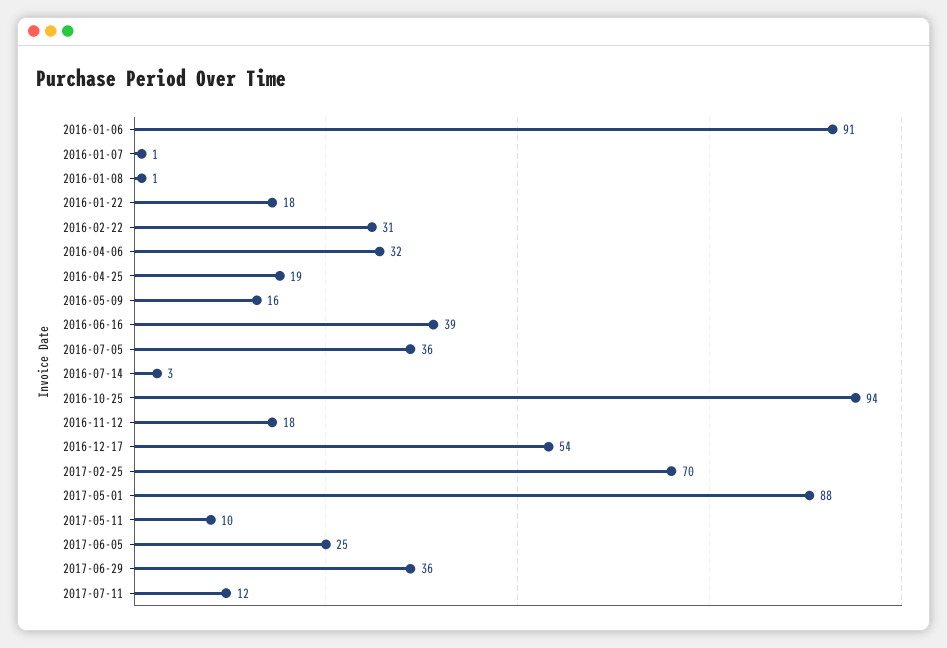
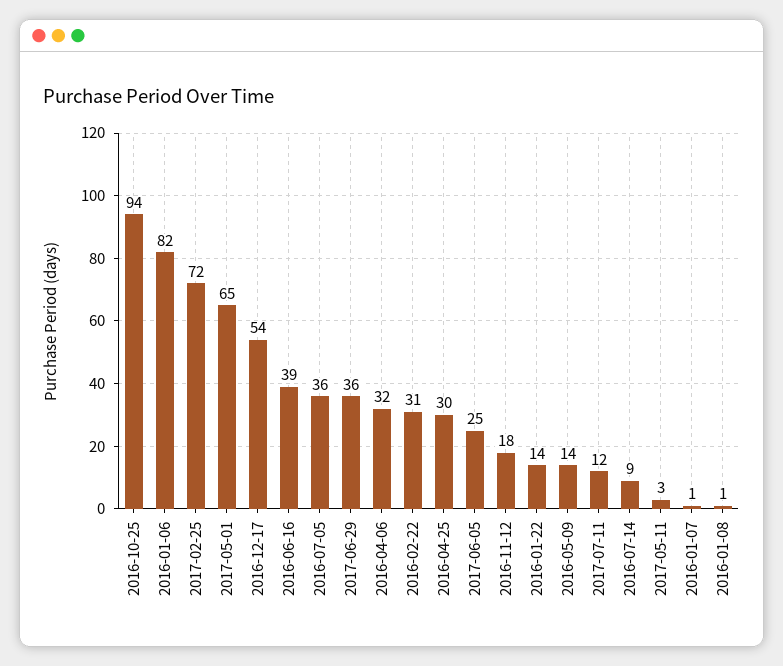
2016-01-06: 91 -> 82
2016-01-22: 18 -> 14
2016-04-25: 19 -> 30
2016-05-09: 16 -> 14
2016-07-14: 3 -> 9
2017-02-25: 70 -> 72
2017-05-01: 88 -> 65
2017-05-11: 10 -> 3

